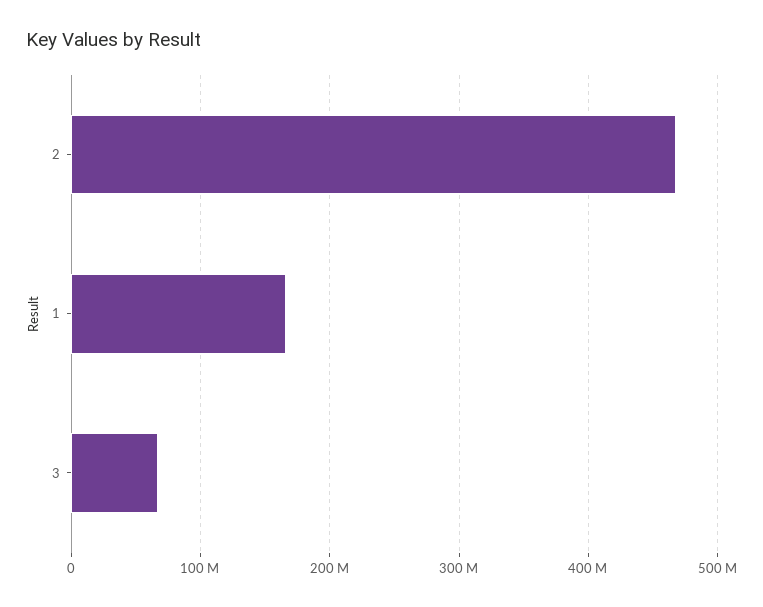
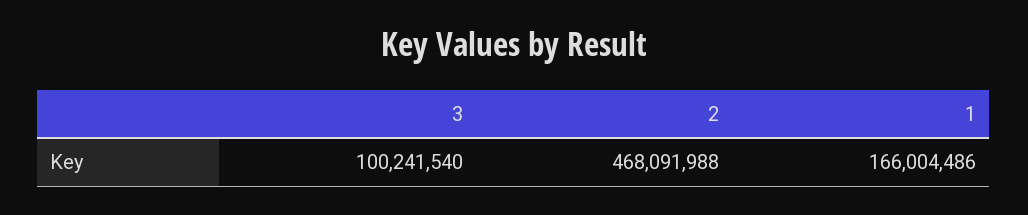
3: 70000000 -> 100241540

